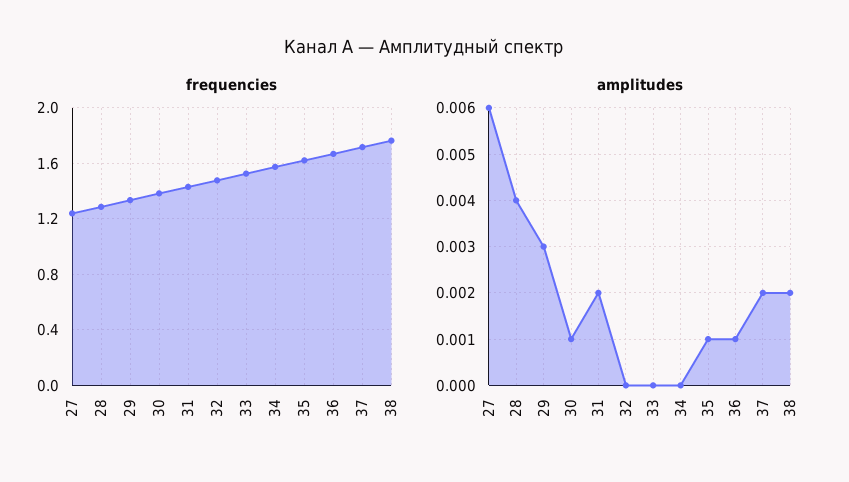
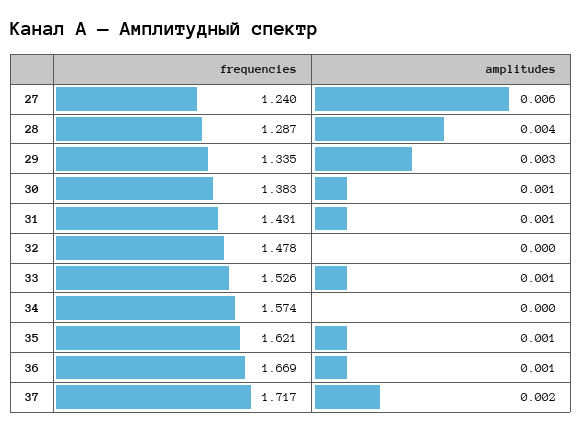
frequencies, 38: 1.75 -> none
amplitudes, 31: 0.002 -> 0.001
amplitudes, 33: 0 -> 0.001
amplitudes, 38: 0.002 -> none

